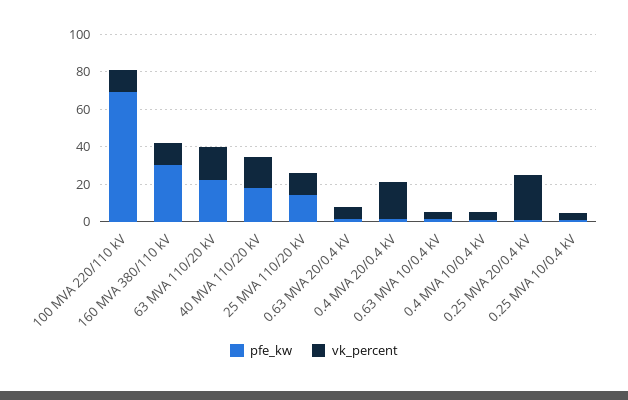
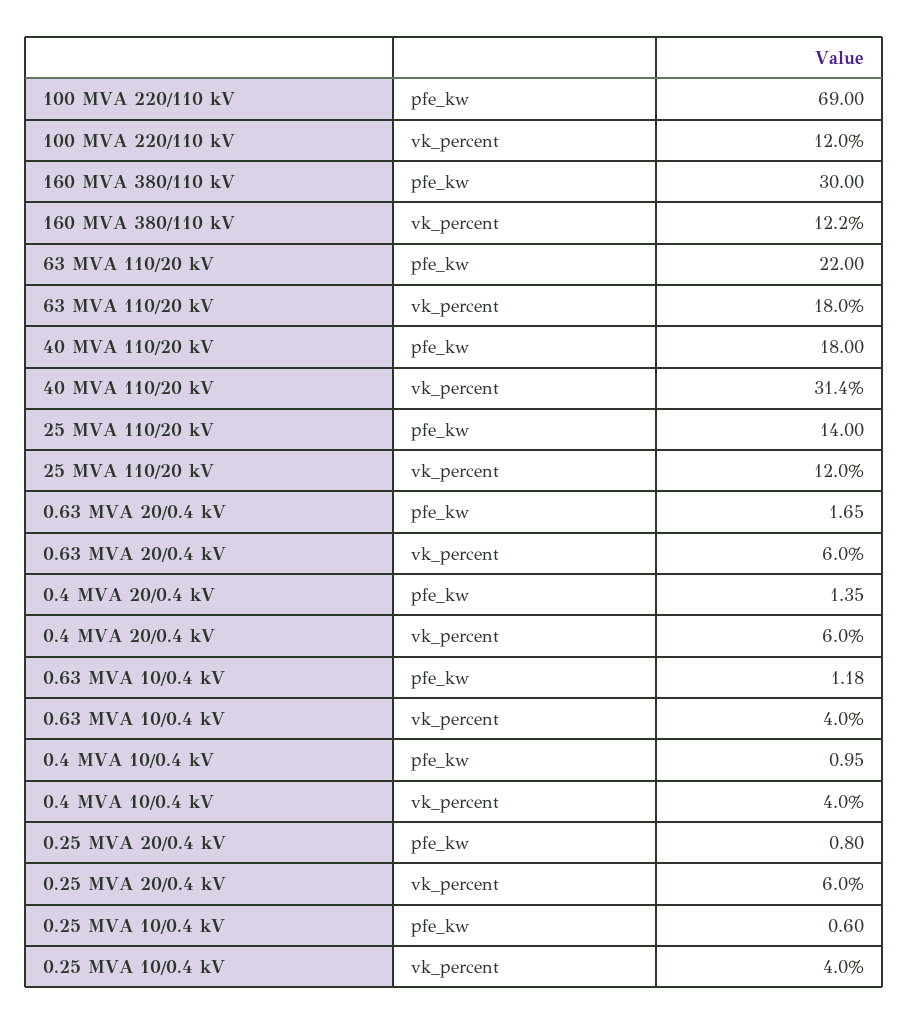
vk_percent, 40 MVA 110/20 kV: 15 -> 31.4
vk_percent, 0.4 MVA 20/0.4 kV: 20 -> 6
vk_percent, 0.25 MVA 20/0.4 kV: 25 -> 6

